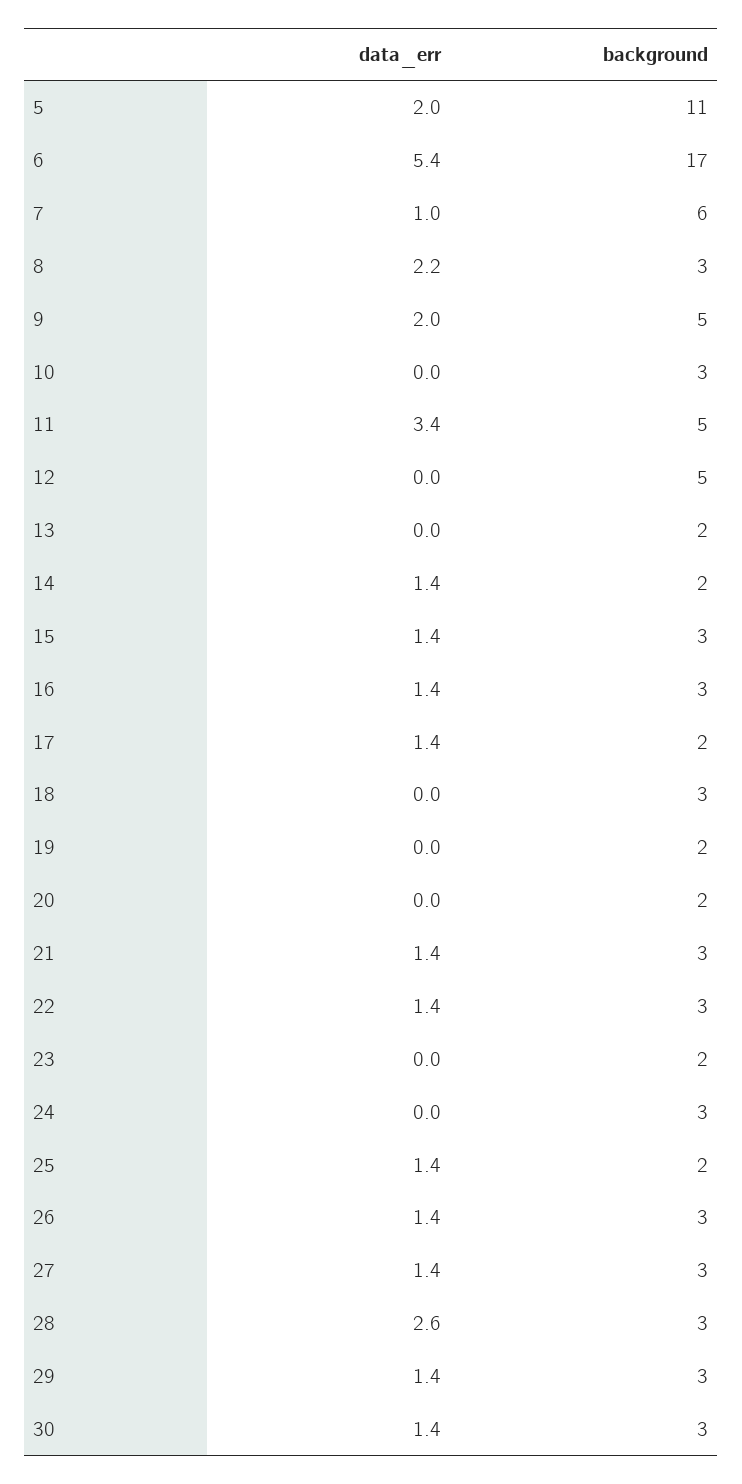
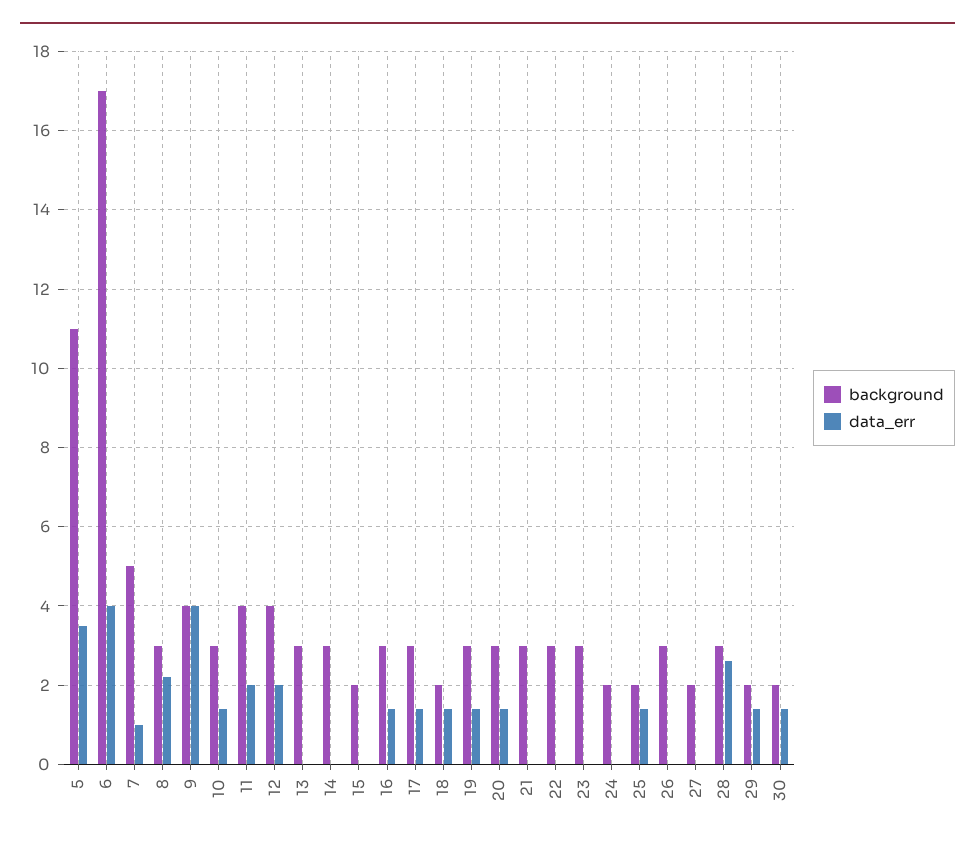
data_err, 5: 2 -> 3.5
data_err, 6: 5.4 -> 4
background, 7: 6 -> 5
data_err, 9: 2 -> 4
background, 9: 5 -> 4
data_err, 10: 0 -> 1.5
data_err, 11: 3.4 -> 2
background, 11: 5 -> 4
data_err, 12: 0 -> 2
background, 12: 5 -> 4
background, 13: 2 -> 3
data_err, 14: 1.4 -> 0
background, 14: 2 -> 3
data_err, 15: 1.4 -> 0
background, 15: 3 -> 2
background, 17: 2 -> 3
data_err, 18: 0 -> 1.5
background, 18: 3 -> 2
data_err, 19: 0 -> 1.5
background, 19: 2 -> 3
data_err, 20: 0 -> 1.5
background, 20: 2 -> 3
data_err, 21: 1.4 -> 0
data_err, 22: 1.4 -> 0
background, 23: 2 -> 3
background, 24: 3 -> 2
data_err, 26: 1.4 -> 0
data_err, 27: 1.4 -> 0
background, 27: 3 -> 2
background, 29: 3 -> 2
background, 30: 3 -> 2

